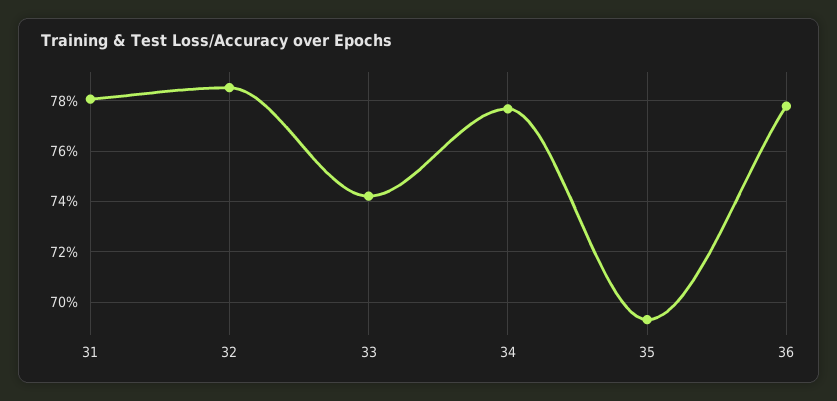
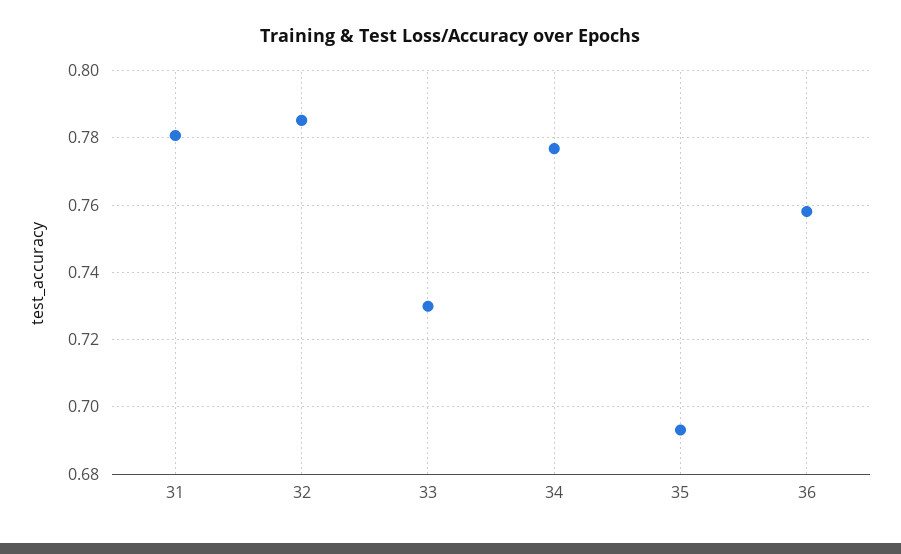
33: 0.7425 -> 0.73
36: 0.7775 -> 0.758

